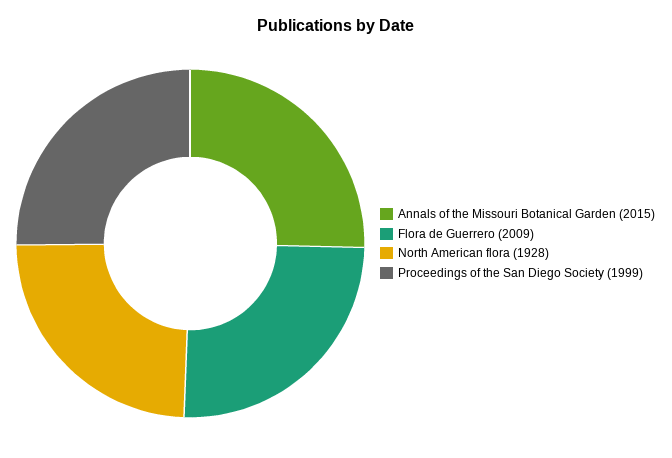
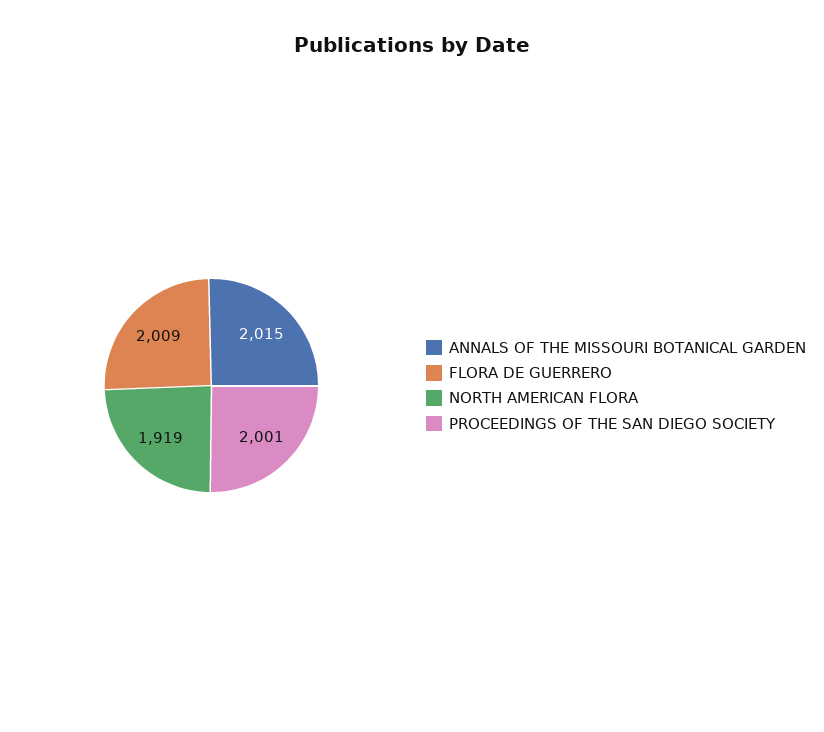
North American flora: 1928 -> 1919
Proceedings of the San Diego Society: 1999 -> 2001

